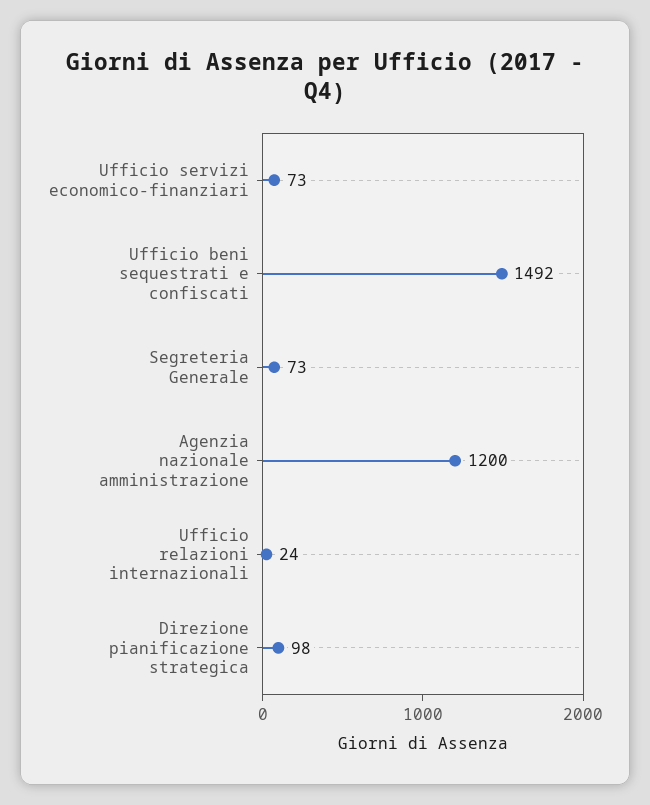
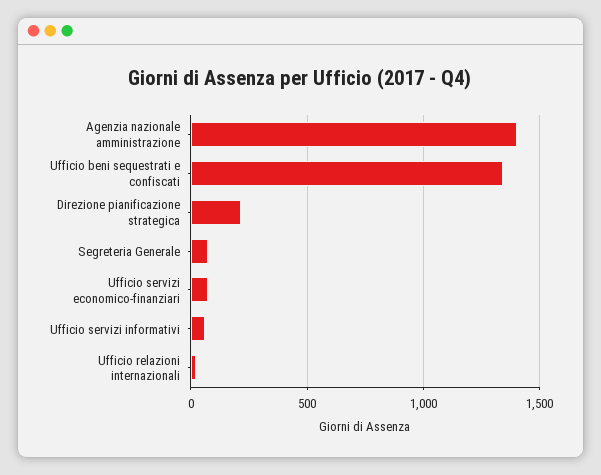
Ufficio beni sequestrati e confiscati: 1492 -> 1350
Agenzia nazionale amministrazione: 1200 -> 1400
Direzione pianificazione strategica: 98 -> 200
Ufficio servizi informativi: none -> 50

